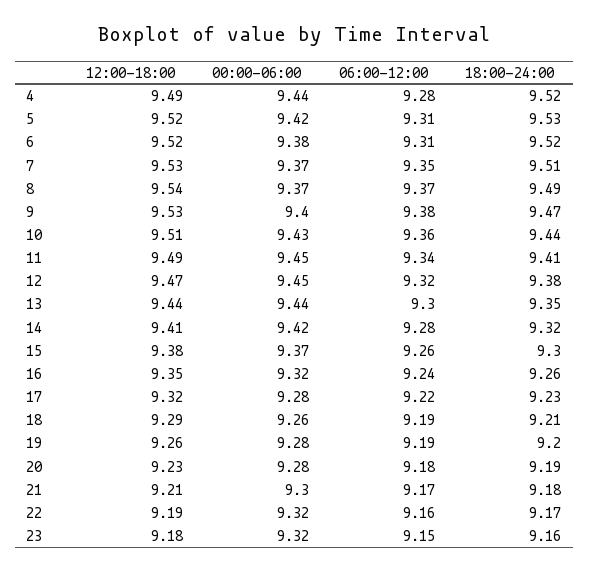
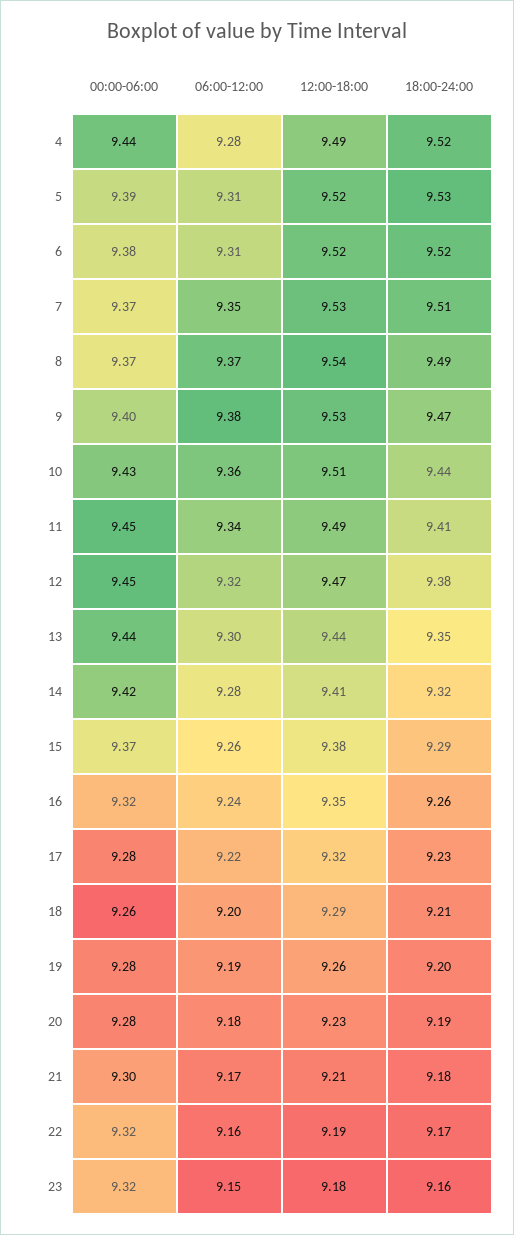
00:00-06:00, 5: 9.42 -> 9.39
18:00-24:00, 15: 9.3 -> 9.29
06:00-12:00, 18: 9.19 -> 9.2

